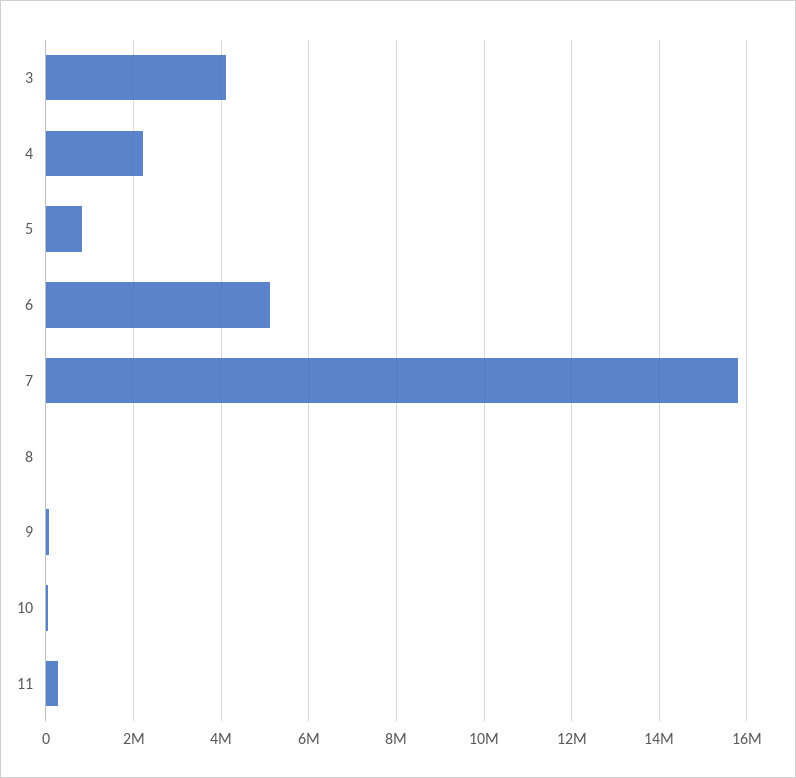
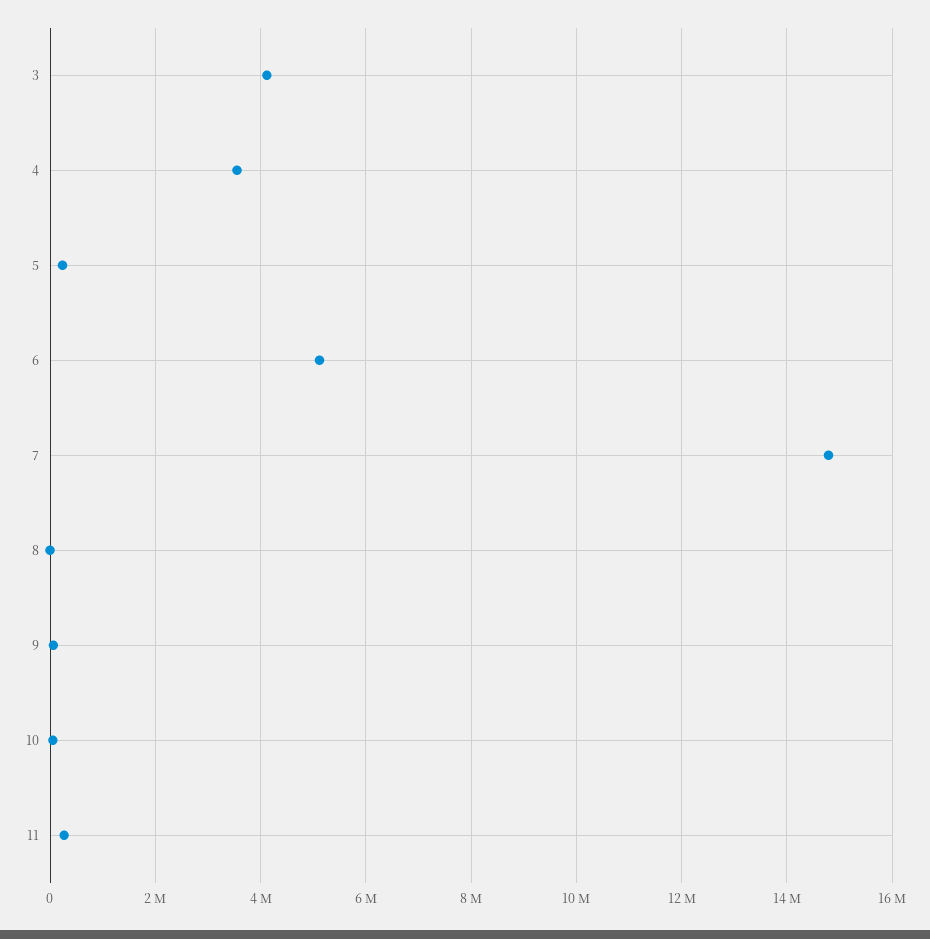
4: 2200000 -> 3600000
5: 800000 -> 200000
7: 15800000 -> 14800000

